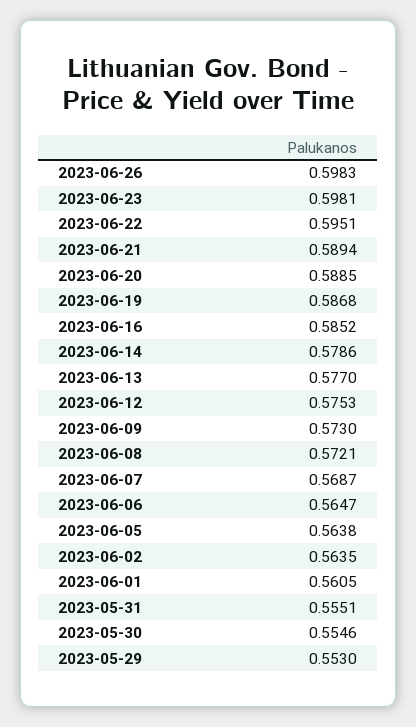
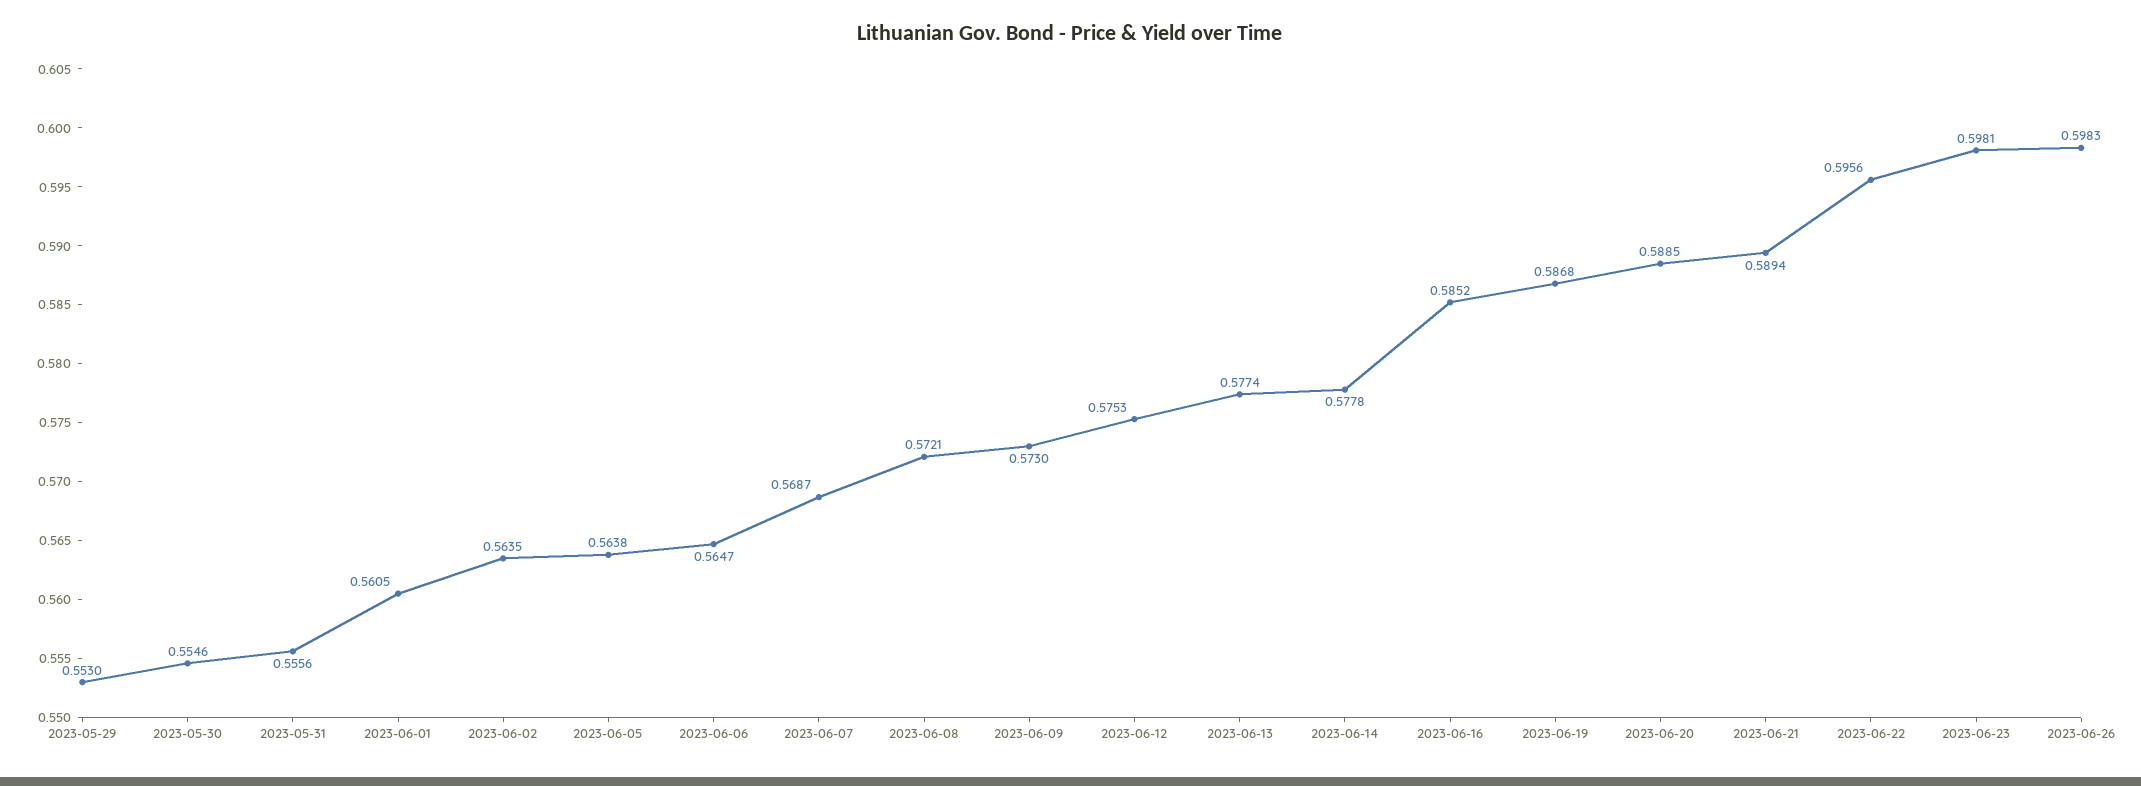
2023-06-22: 0.5951 -> 0.5956
2023-06-14: 0.5786 -> 0.5778
2023-06-13: 0.577 -> 0.5774
2023-05-31: 0.5551 -> 0.5556

